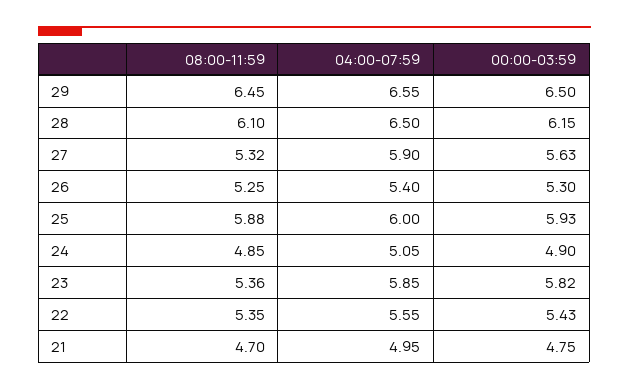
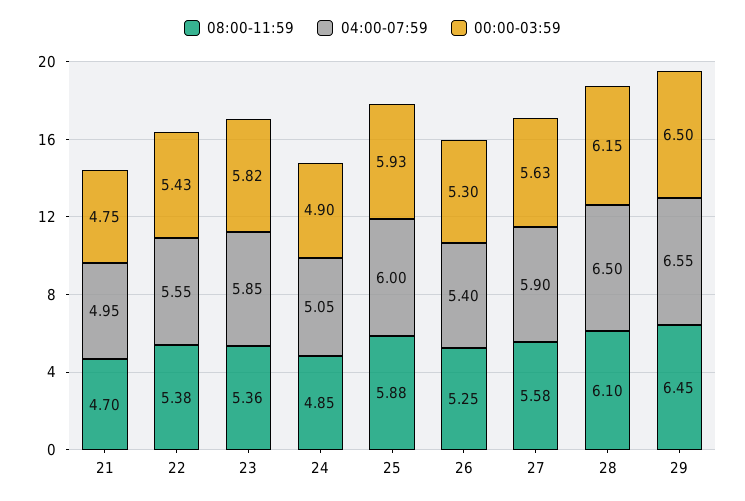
08:00-11:59, 27: 5.32 -> 5.58
08:00-11:59, 22: 5.35 -> 5.38

